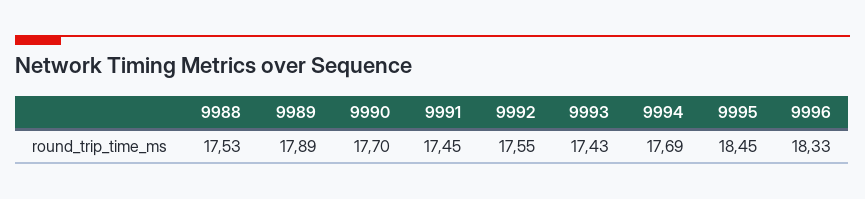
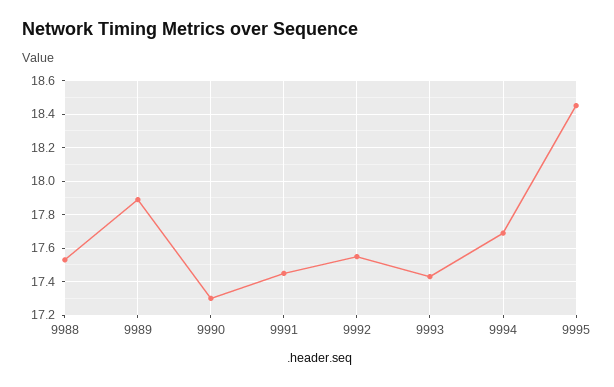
9990: 17.7 -> 17.3
9996: 18.33 -> none

